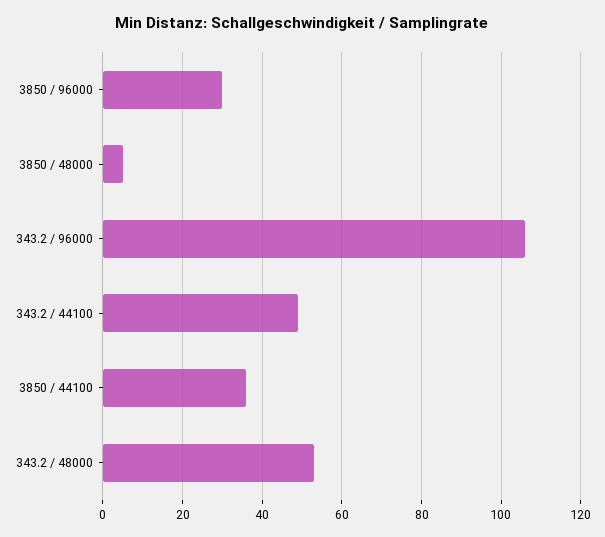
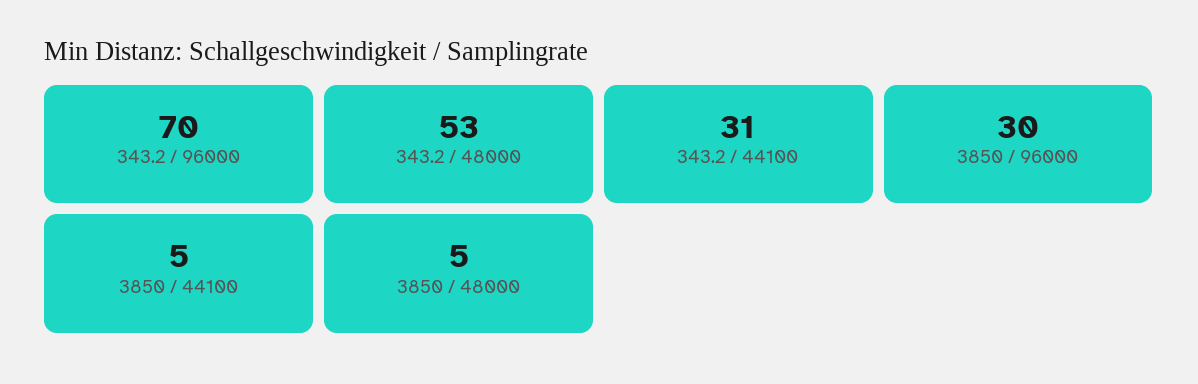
343.2 / 96000: 105 -> 70
343.2 / 44100: 50 -> 31
3850 / 44100: 35 -> 5

